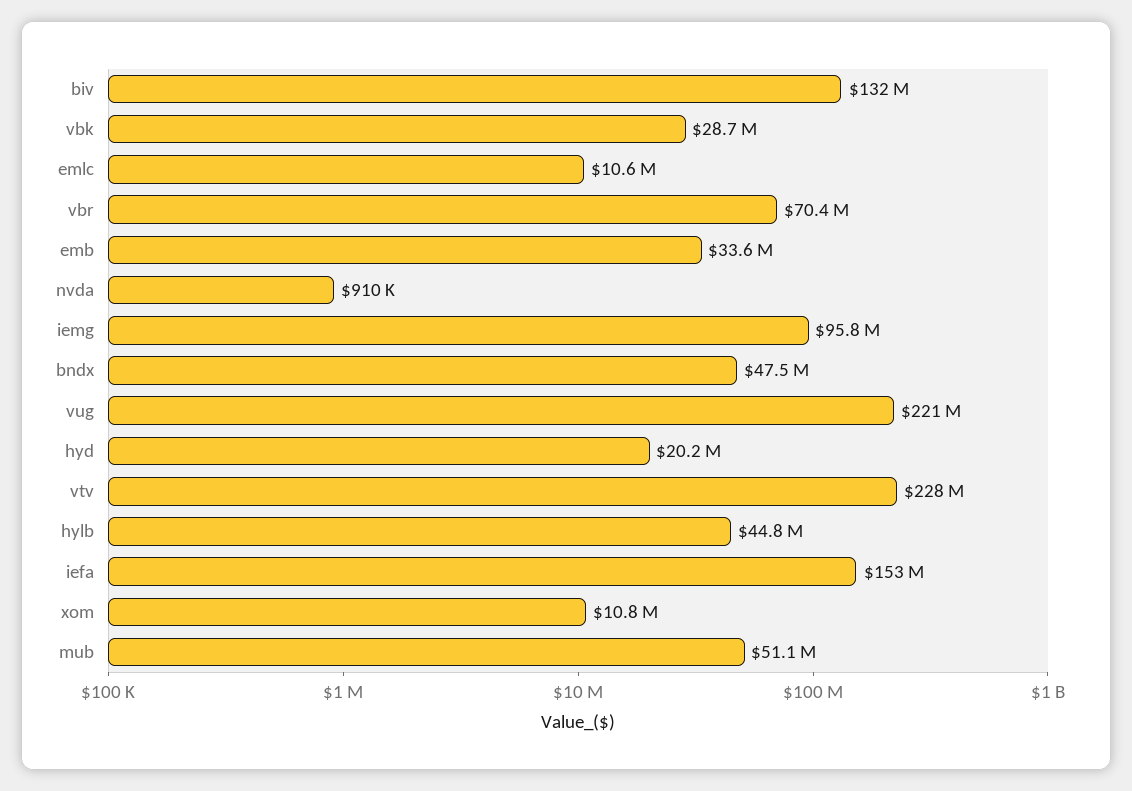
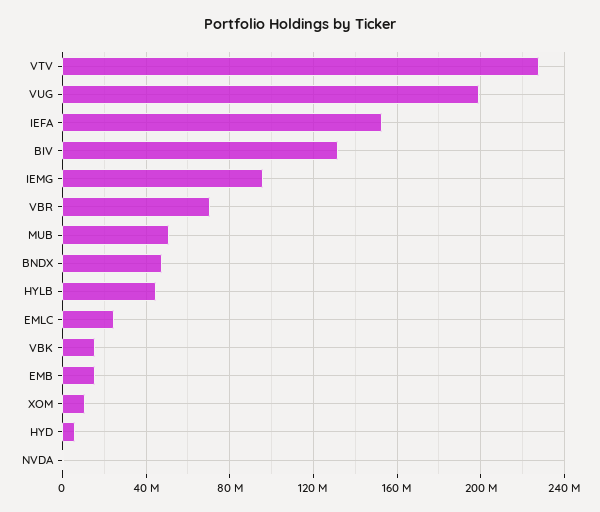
vbk: 28700000 -> 15000000
emlc: 10600000 -> 25000000
emb: 33600000 -> 15000000
vug: 221000000 -> 200000000
hyd: 20200000 -> 5000000

